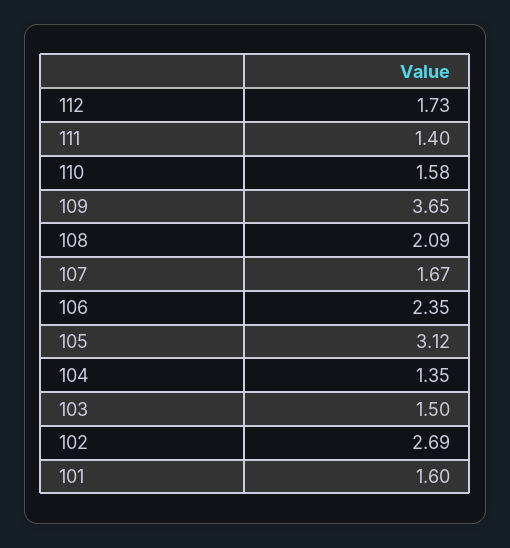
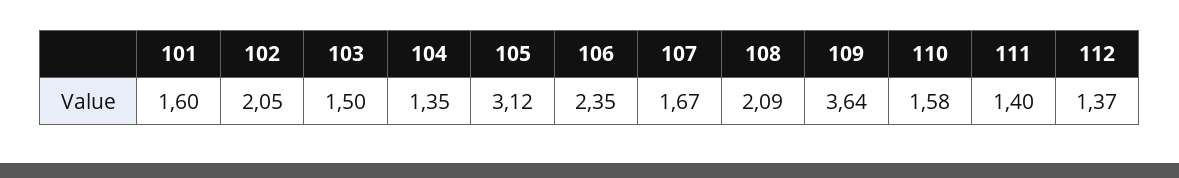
112: 1.73 -> 1.37
109: 3.65 -> 3.64
102: 2.69 -> 2.05

